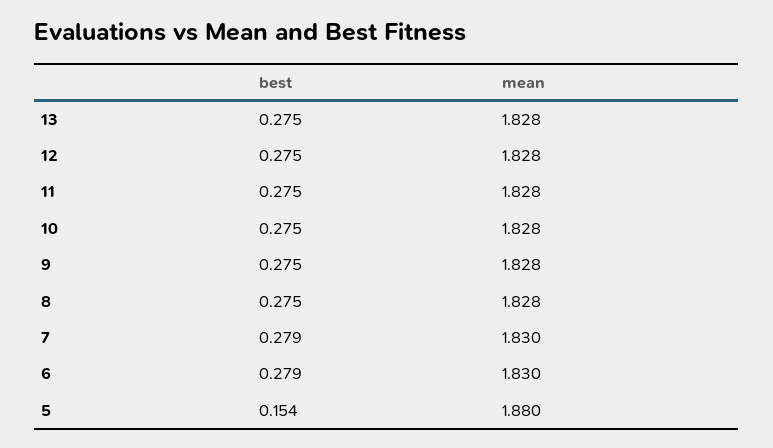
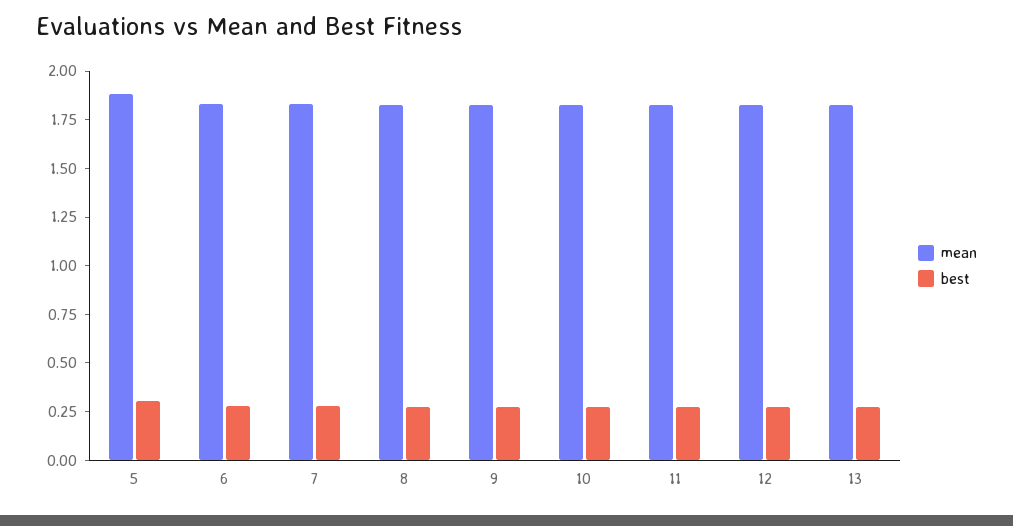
best, 5: 0.154 -> 0.3

